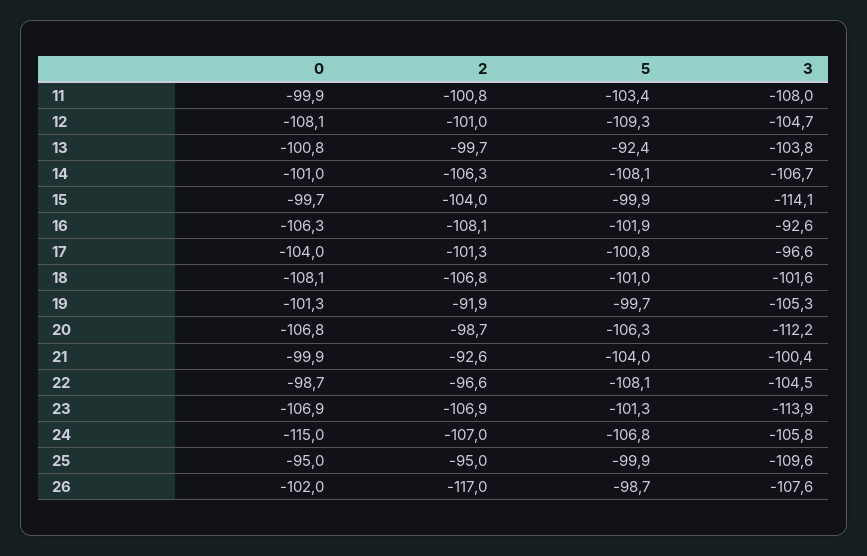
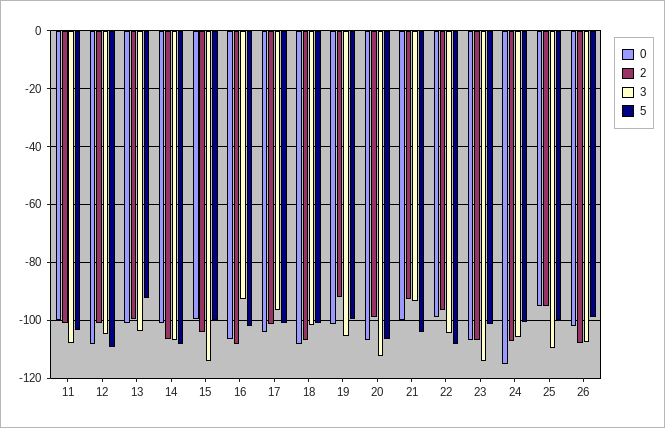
3, 21: -100.4 -> -92.5
5, 24: -106.8 -> -100
2, 26: -117 -> -107.5

